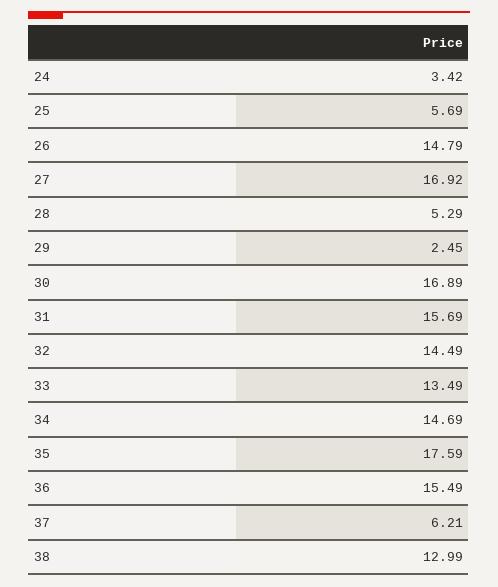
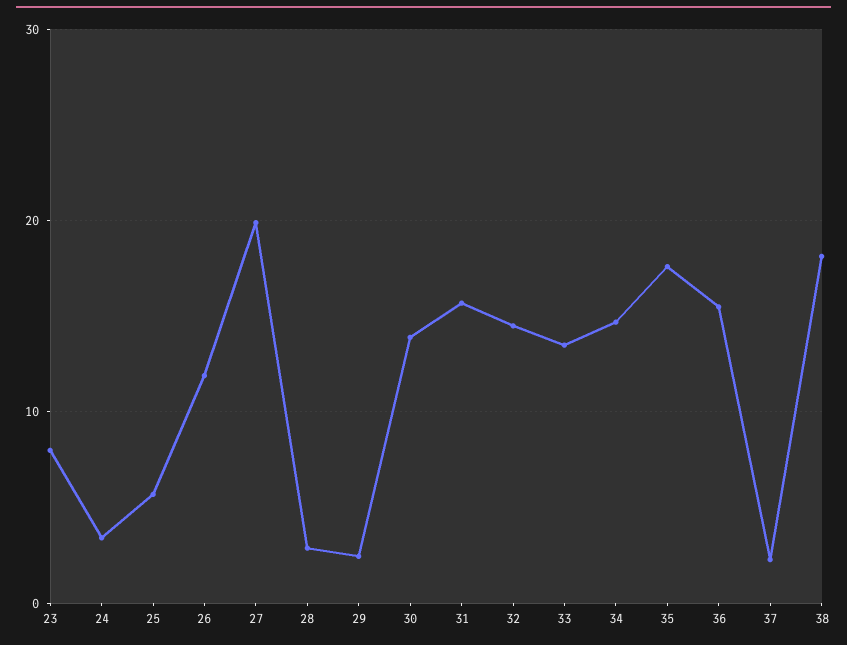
26: 14.79 -> 12
27: 16.92 -> 20
28: 5.29 -> 3
30: 16.89 -> 14
37: 6.21 -> 2
38: 12.99 -> 18
23: none -> 8

